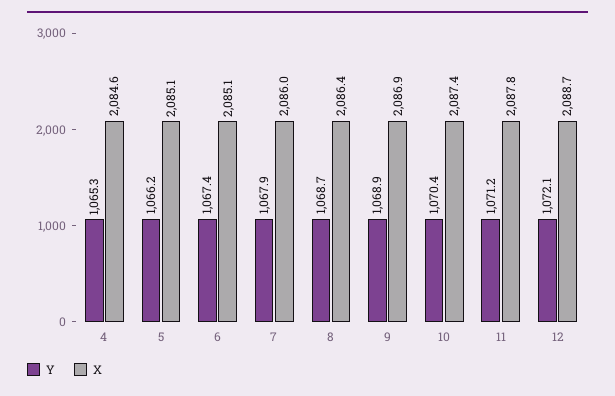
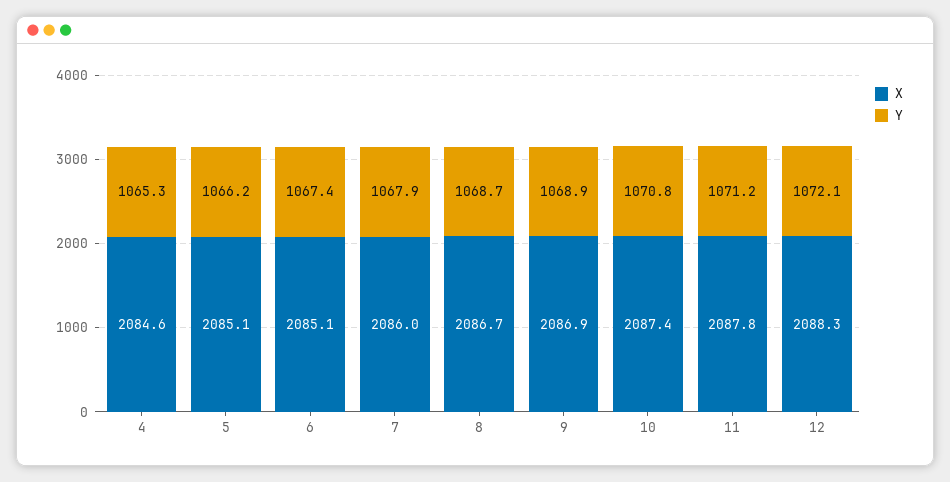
X, 8: 2086.4 -> 2086.7
Y, 10: 1070.4 -> 1070.8
X, 12: 2088.7 -> 2088.3

